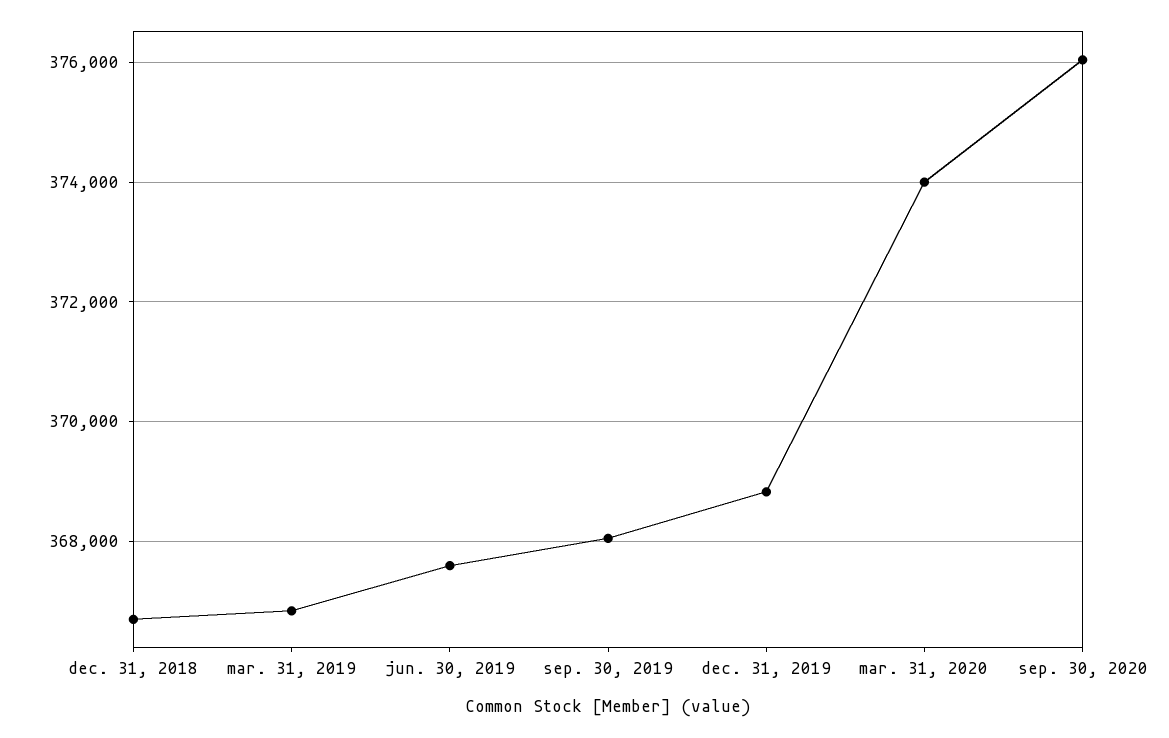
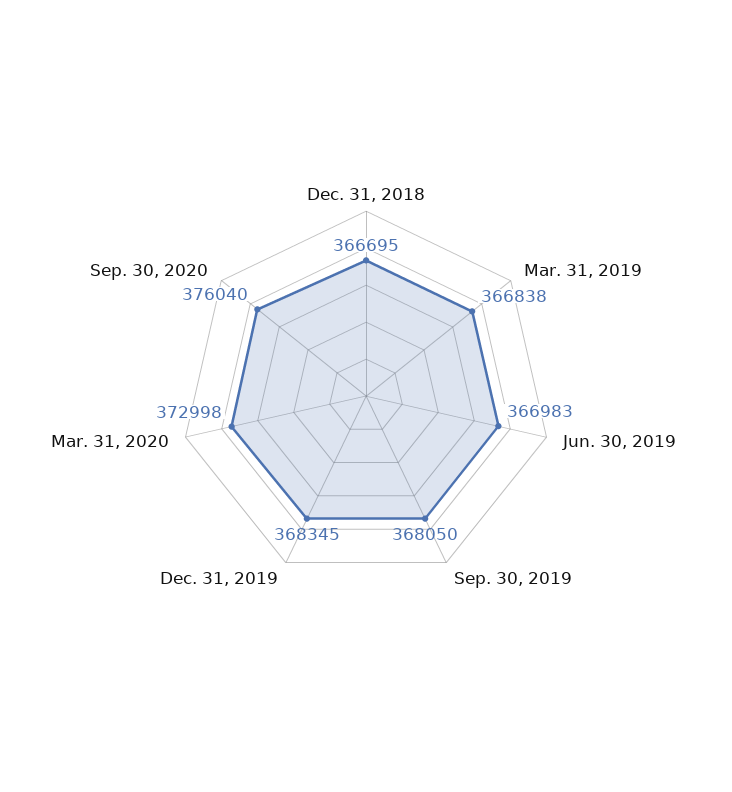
jun. 30, 2019: 367600 -> 366983
dec. 31, 2019: 368800 -> 368345
mar. 31, 2020: 374000 -> 372998

